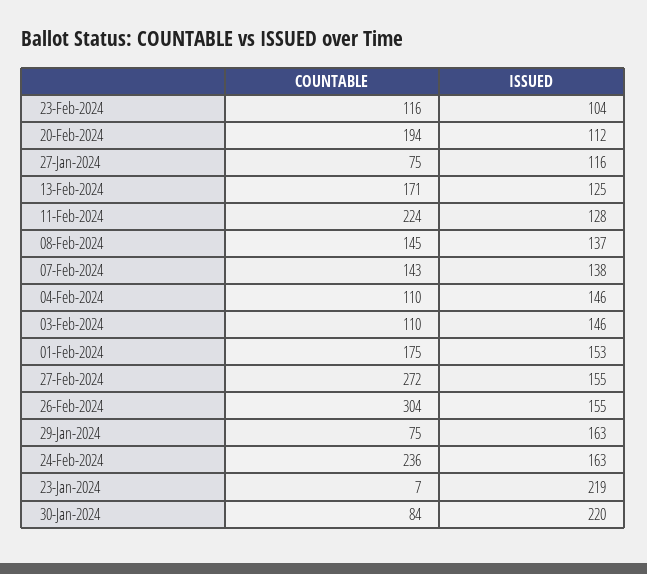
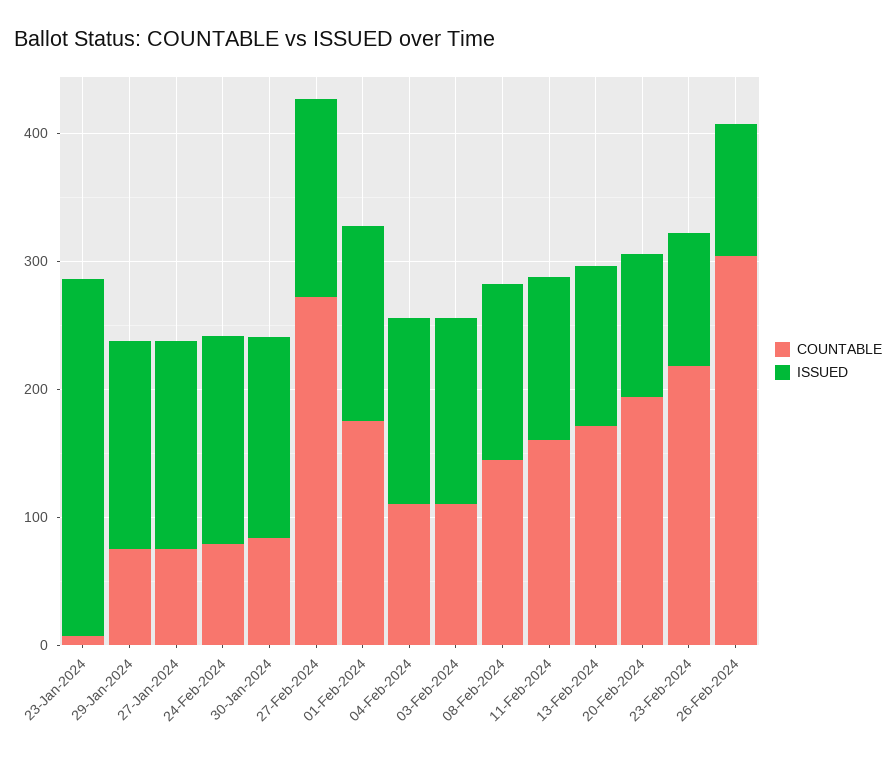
COUNTABLE, 23-Feb-2024: 116 -> 220
ISSUED, 27-Jan-2024: 116 -> 160
COUNTABLE, 11-Feb-2024: 224 -> 160
COUNTABLE, 07-Feb-2024: 143 -> none
ISSUED, 07-Feb-2024: 138 -> none
ISSUED, 26-Feb-2024: 155 -> 100
COUNTABLE, 24-Feb-2024: 236 -> 80
ISSUED, 23-Jan-2024: 219 -> 280
ISSUED, 30-Jan-2024: 220 -> 160

